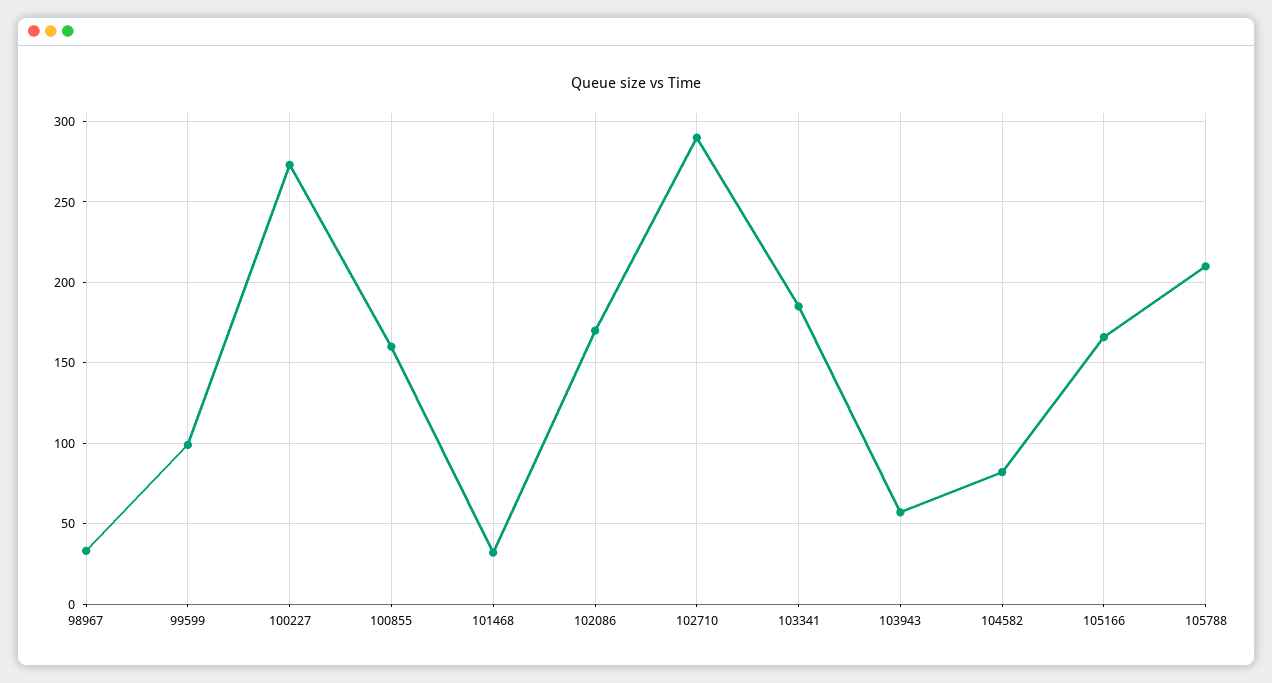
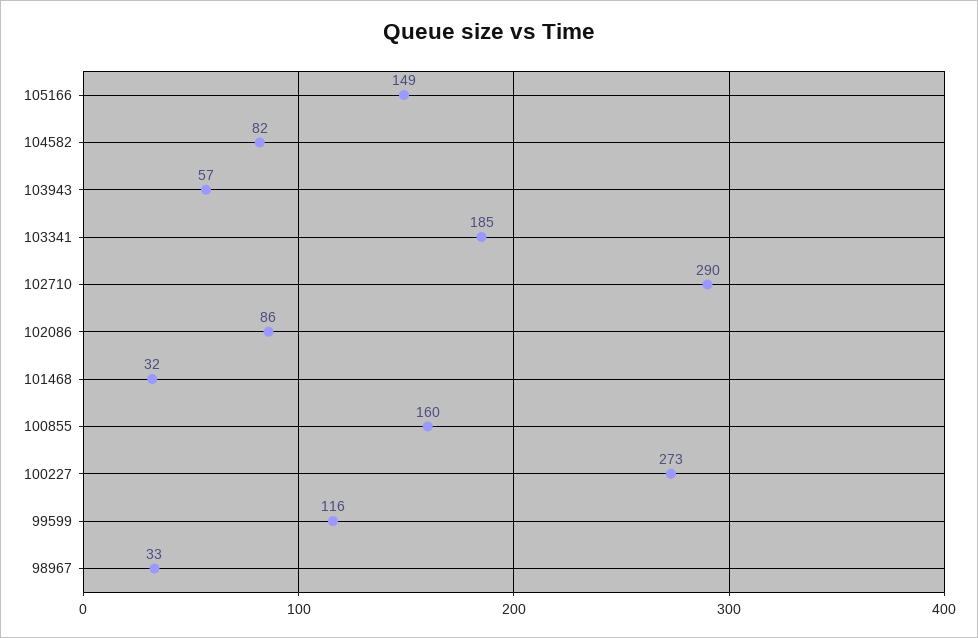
99599: 100 -> 116
102086: 170 -> 86
105166: 165 -> 149
105788: 210 -> none

